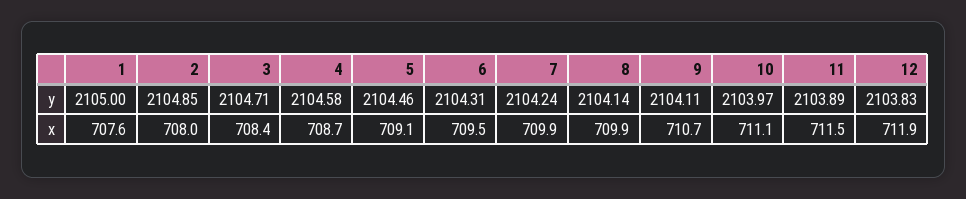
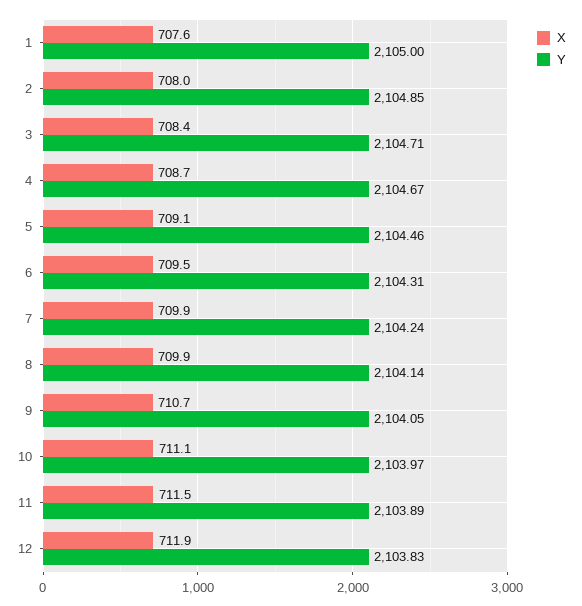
y, 4: 2104.58 -> 2104.67
y, 9: 2104.11 -> 2104.05

